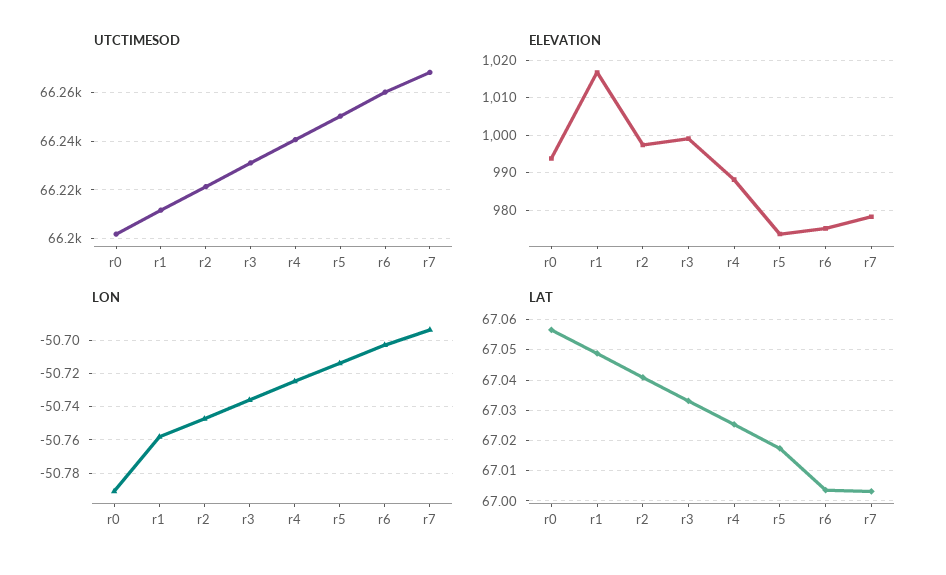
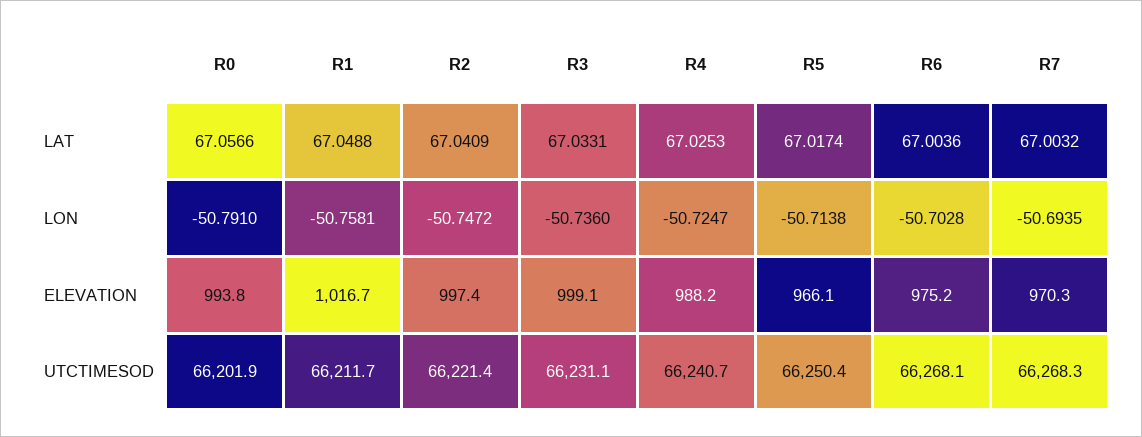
UTCTIMESOD, r6: 66260 -> 66268.1
ELEVATION, r5: 974 -> 966.1
ELEVATION, r7: 978 -> 970.3

